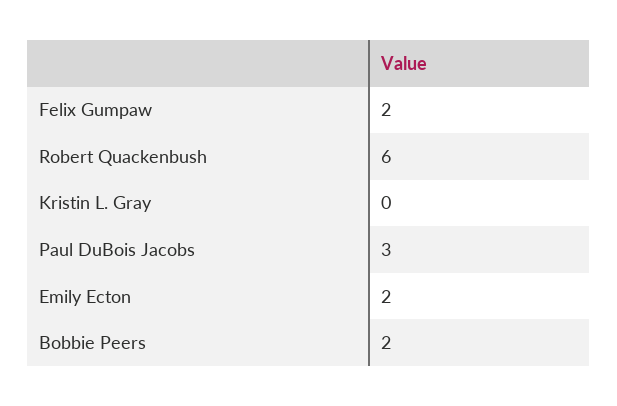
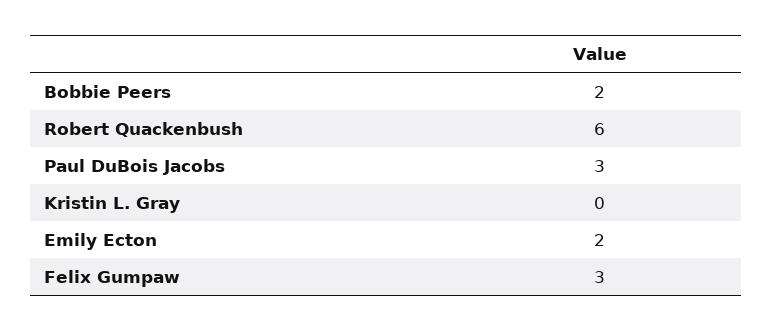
Felix Gumpaw: 2 -> 3

